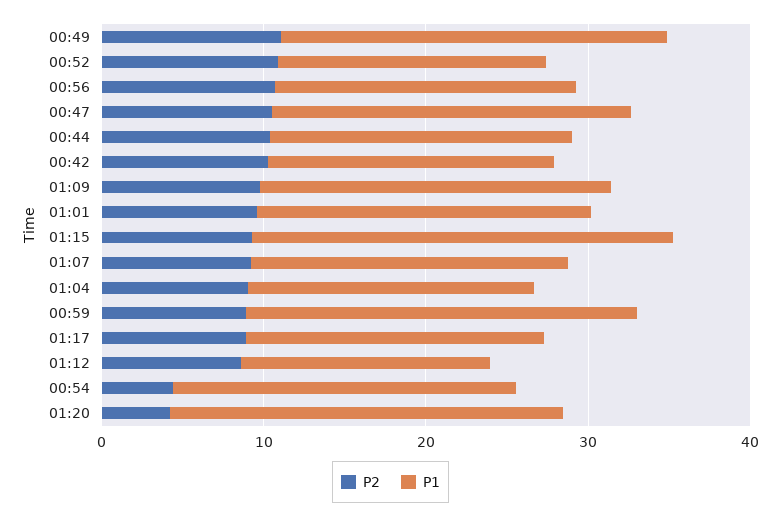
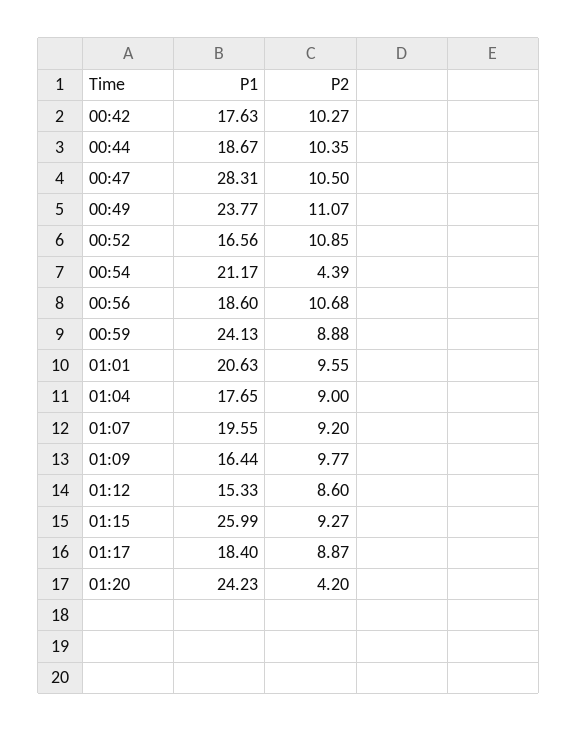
P1, 00:47: 22 -> 28.31
P1, 01:09: 22 -> 16.44

